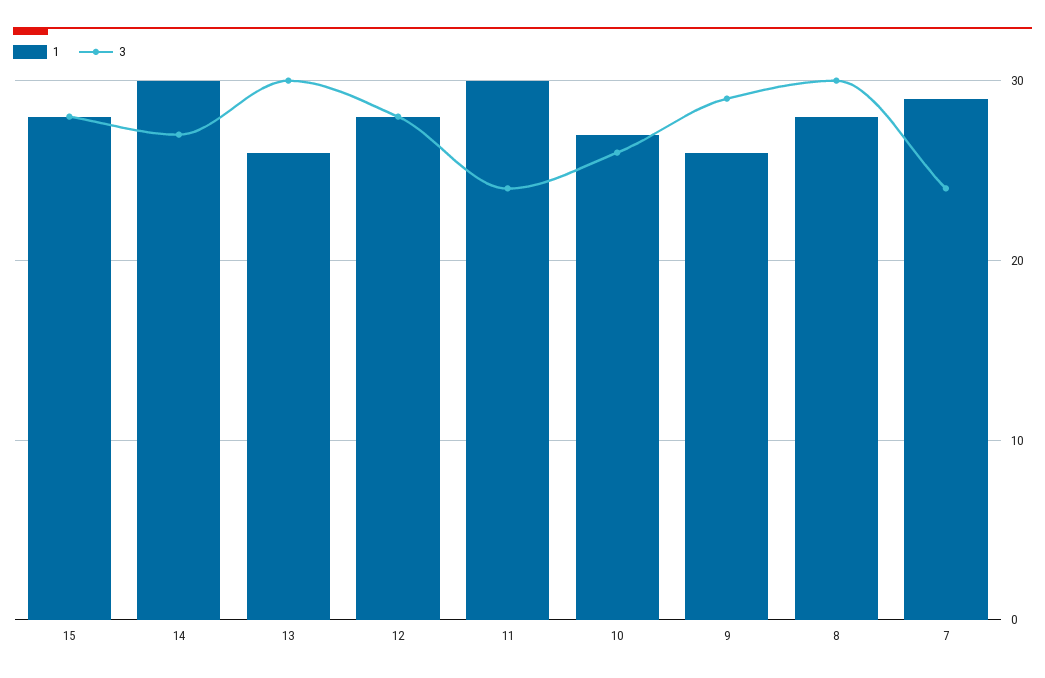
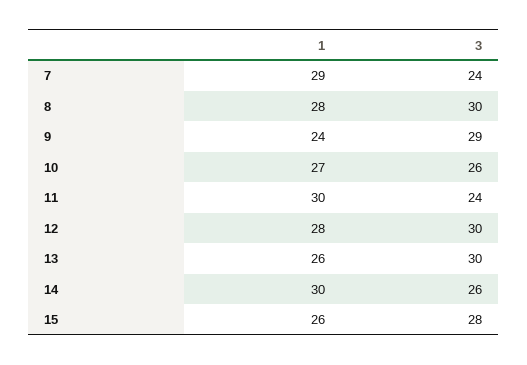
1, 15: 28 -> 26
3, 14: 27 -> 26
3, 12: 28 -> 30
1, 9: 26 -> 24

